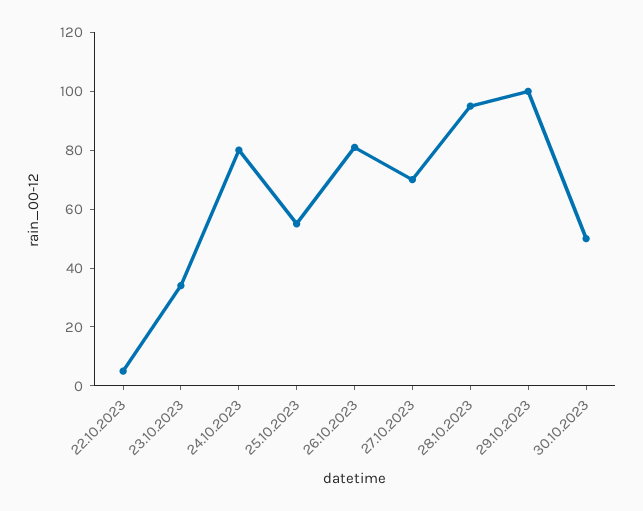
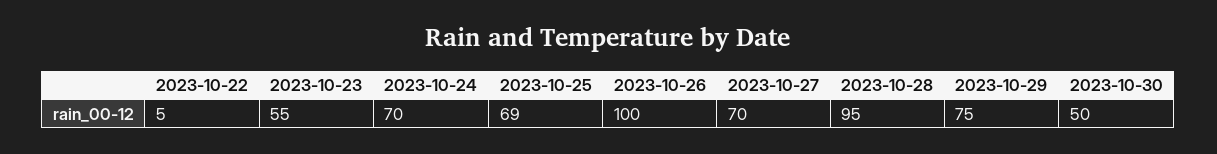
23.10.2023: 35 -> 55
24.10.2023: 80 -> 70
25.10.2023: 55 -> 69
26.10.2023: 80 -> 100
29.10.2023: 100 -> 75

